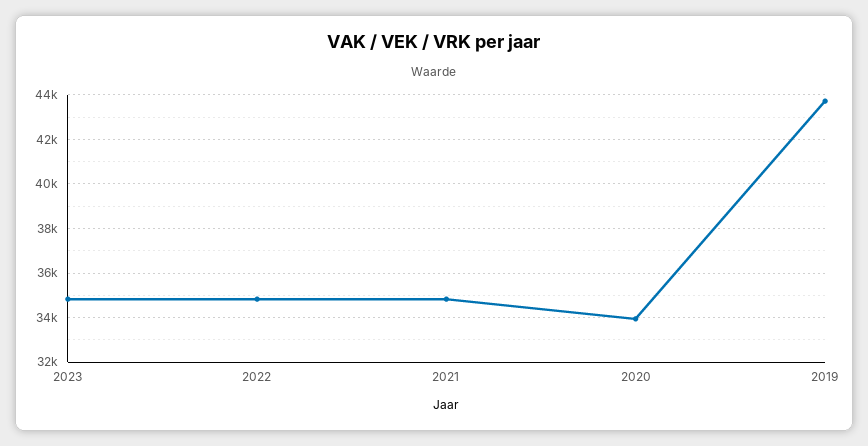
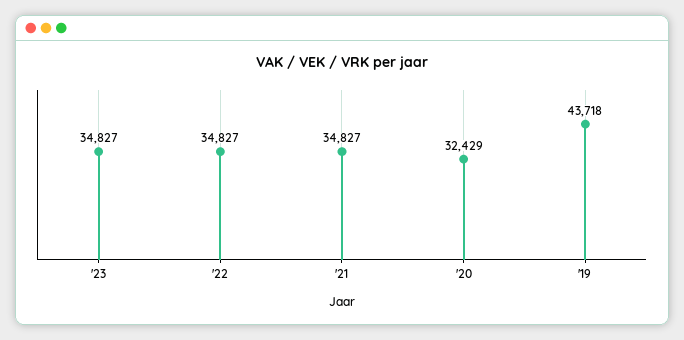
2020: 34000 -> 32429

